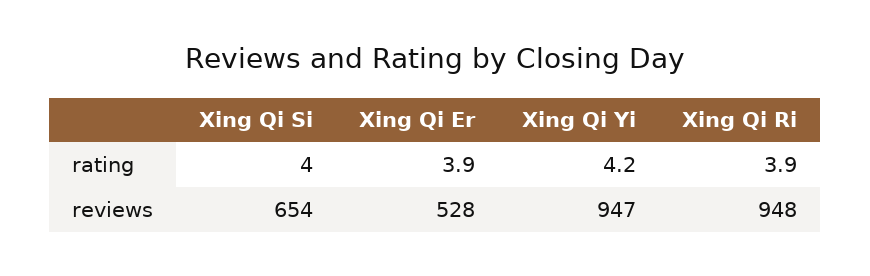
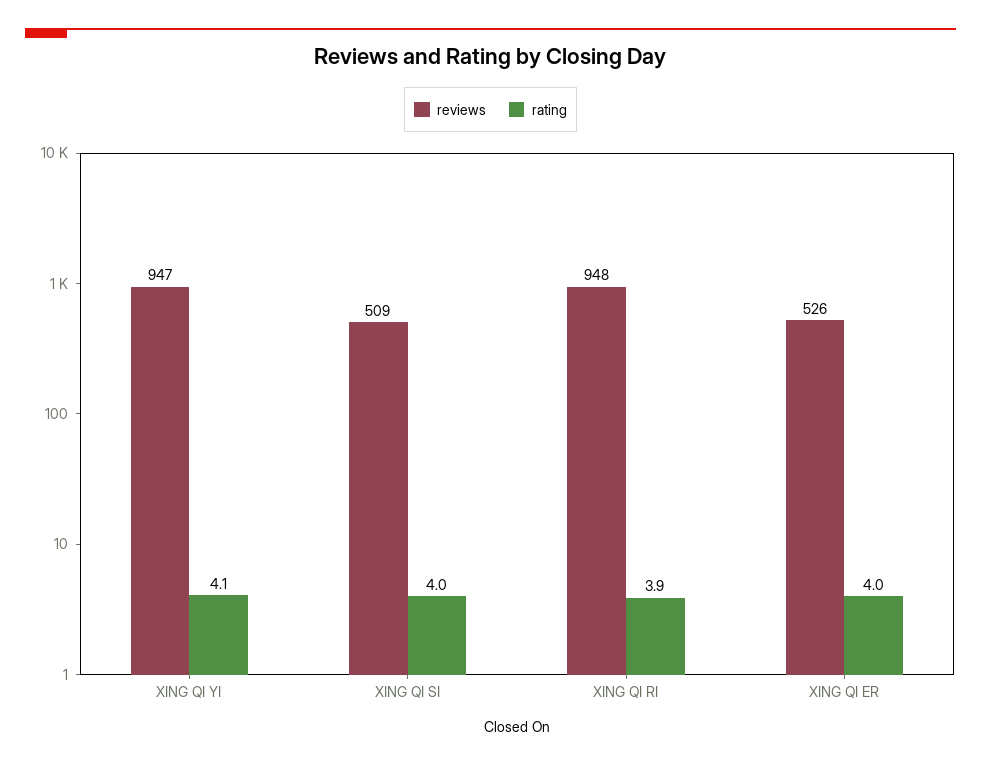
rating, Xing Qi Er: 3.9 -> 4
rating, Xing Qi Yi: 4.2 -> 4.1
reviews, Xing Qi Si: 654 -> 509
reviews, Xing Qi Er: 528 -> 526

